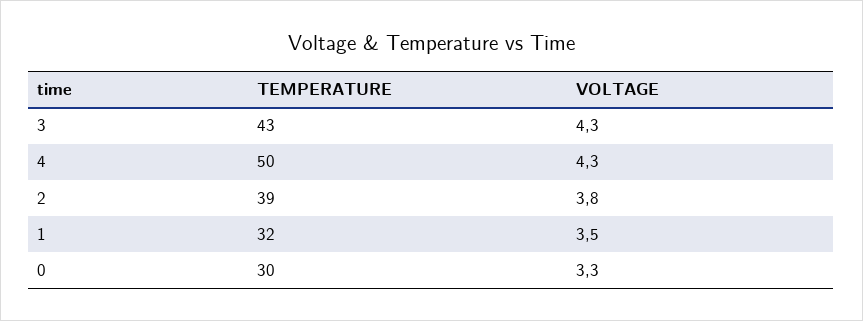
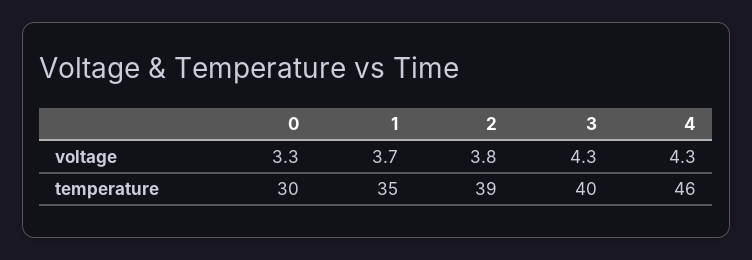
TEMPERATURE, 3: 43 -> 40
TEMPERATURE, 4: 50 -> 46
TEMPERATURE, 1: 32 -> 35
VOLTAGE, 1: 3.5 -> 3.7

